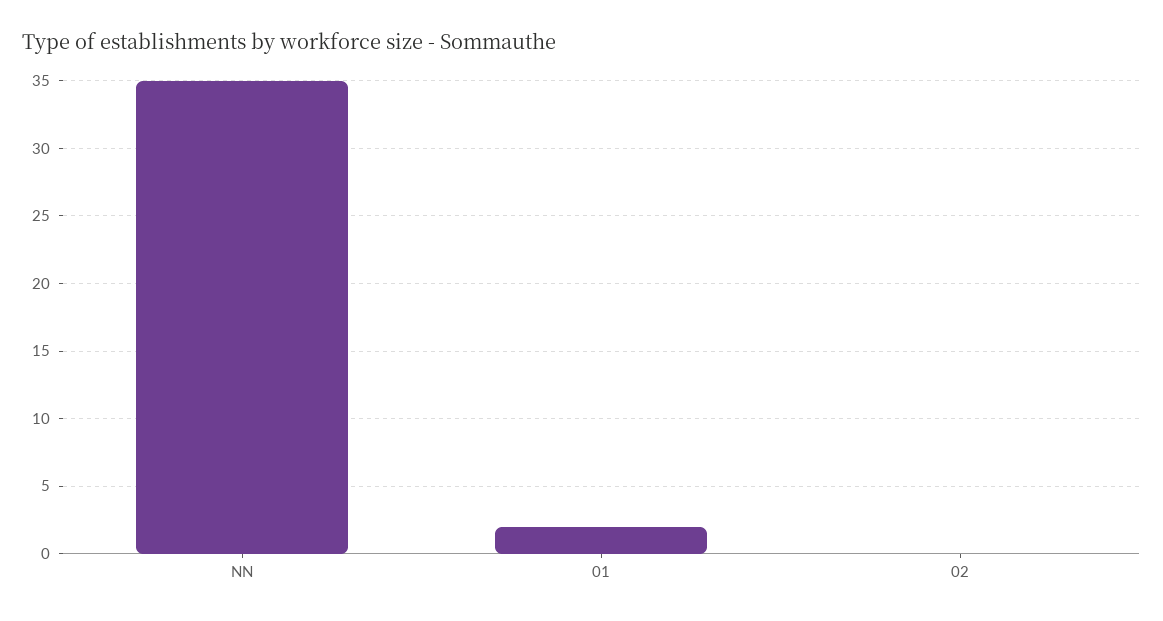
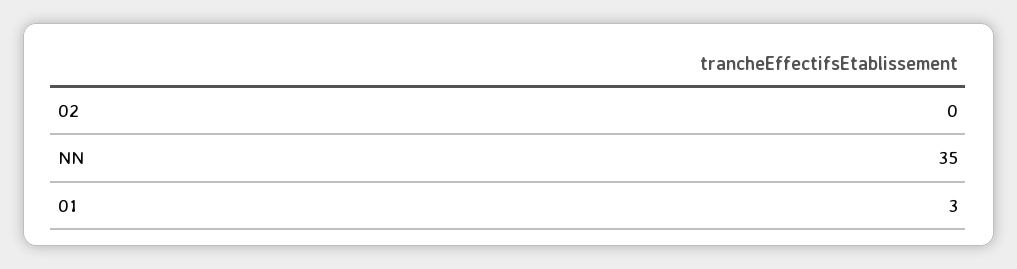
01: 2 -> 3

